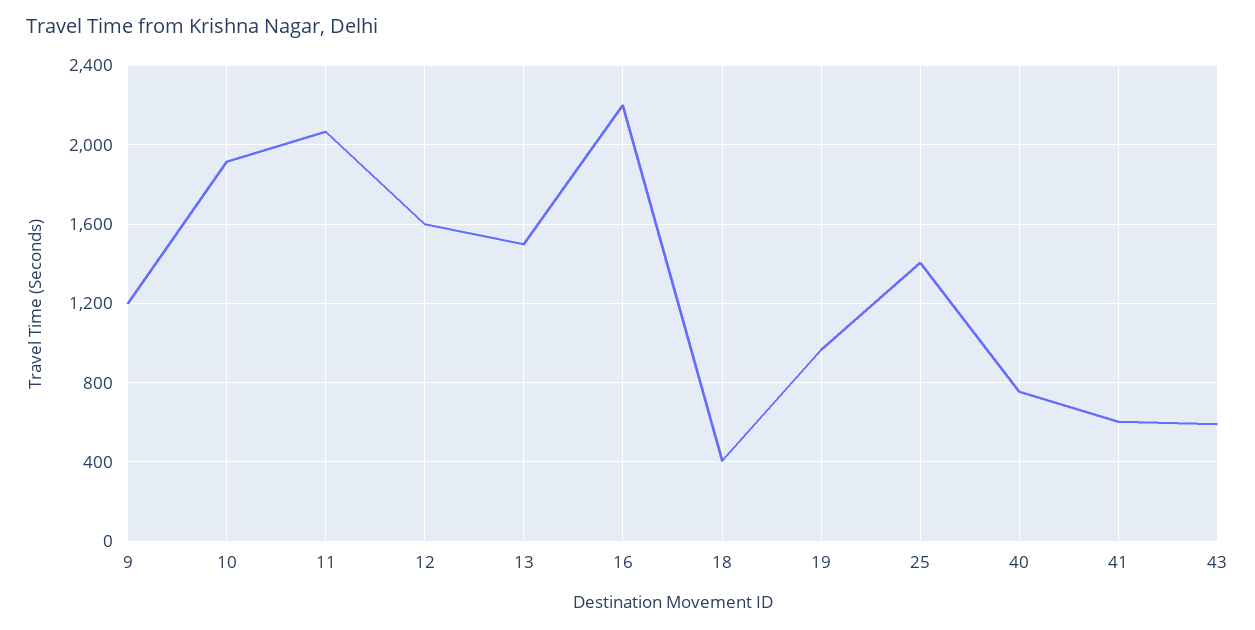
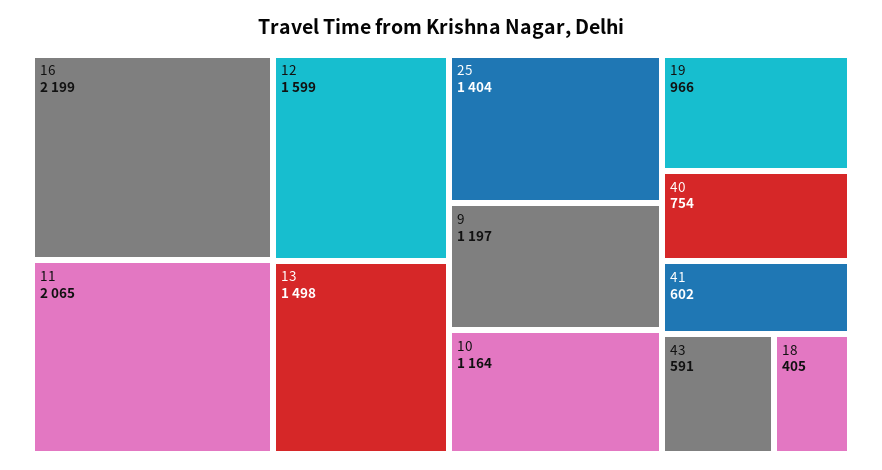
10: 1900 -> 1164

